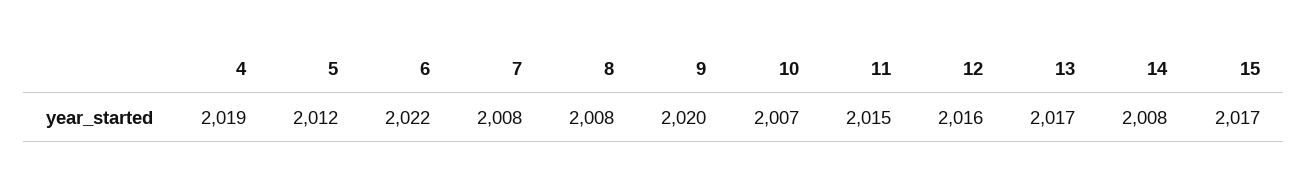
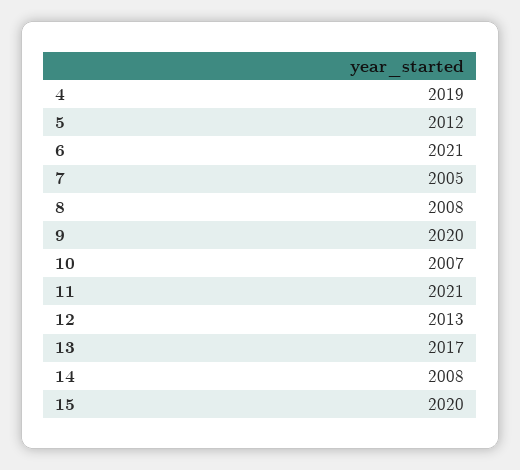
6: 2022 -> 2021
7: 2008 -> 2005
11: 2015 -> 2021
12: 2016 -> 2013
15: 2017 -> 2020

